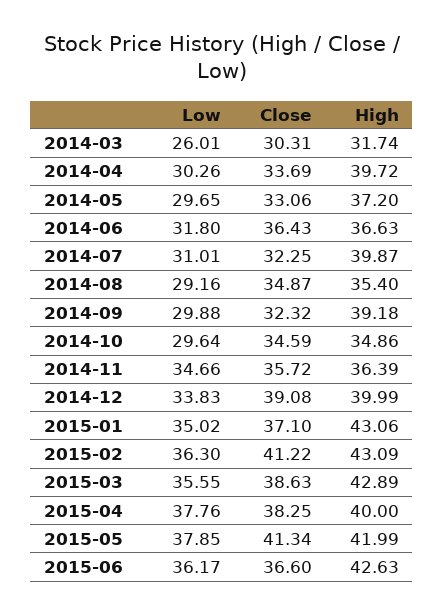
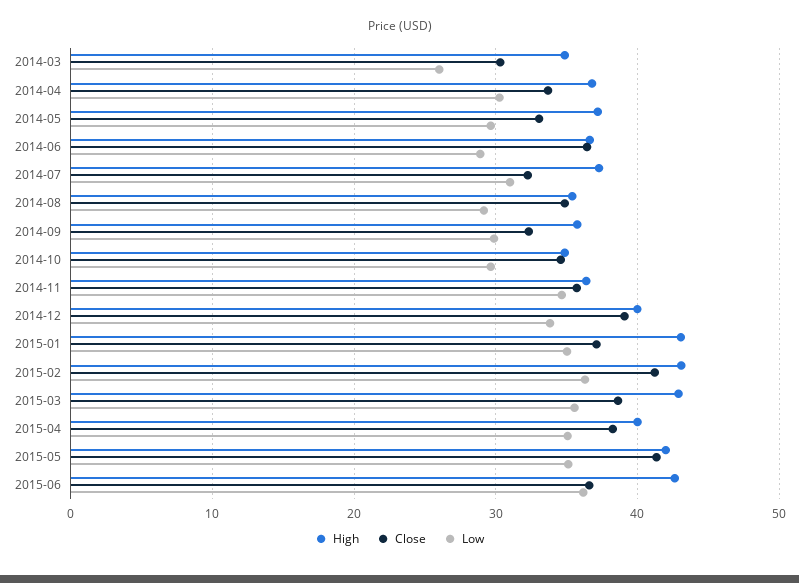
High, 2014-03: 31.74 -> 35
High, 2014-04: 39.72 -> 37
Low, 2014-06: 31.8 -> 29
High, 2014-07: 39.87 -> 37
High, 2014-09: 39.18 -> 36
Low, 2015-04: 37.76 -> 35
Low, 2015-05: 37.85 -> 35

